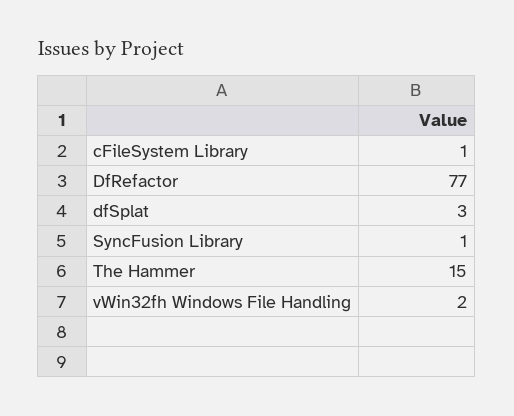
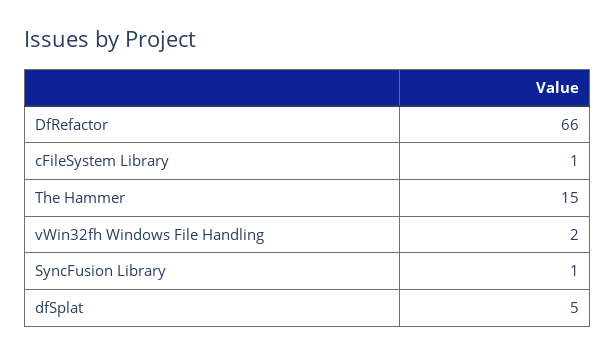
DfRefactor: 77 -> 66
dfSplat: 3 -> 5

